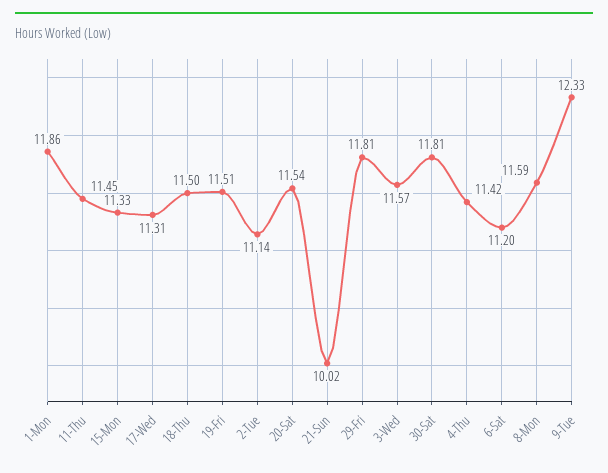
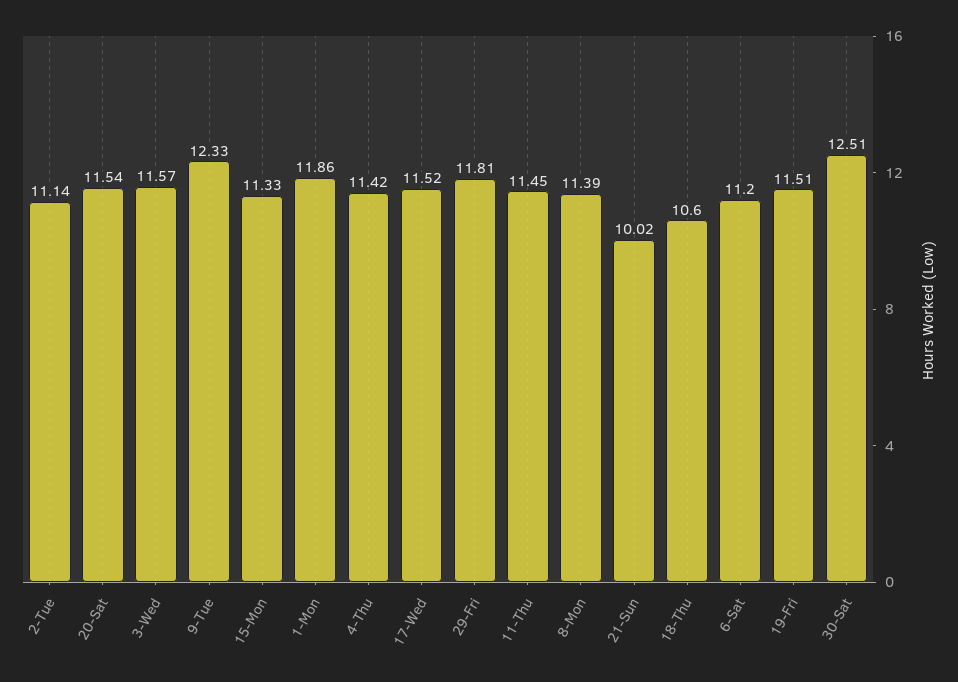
17-Wed: 11.31 -> 11.52
18-Thu: 11.5 -> 10.6
30-Sat: 11.81 -> 12.51
8-Mon: 11.59 -> 11.39

